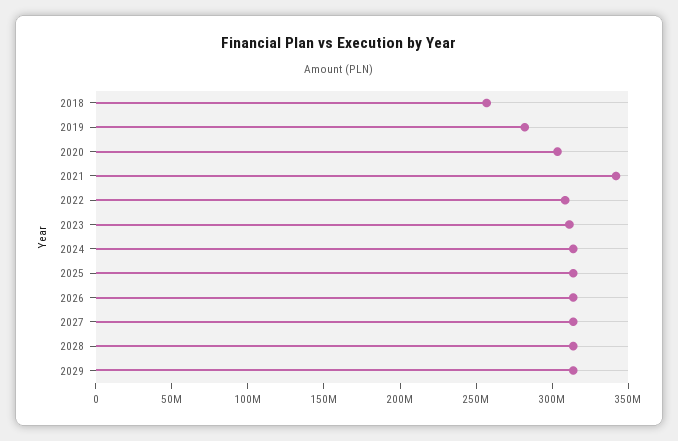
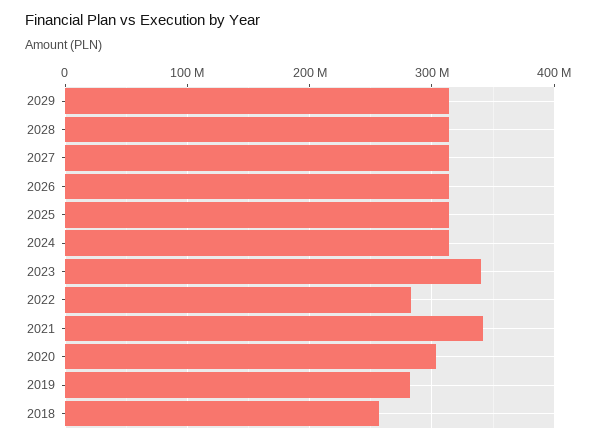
2022: 310000000 -> 280000000
2023: 310000000 -> 340000000

